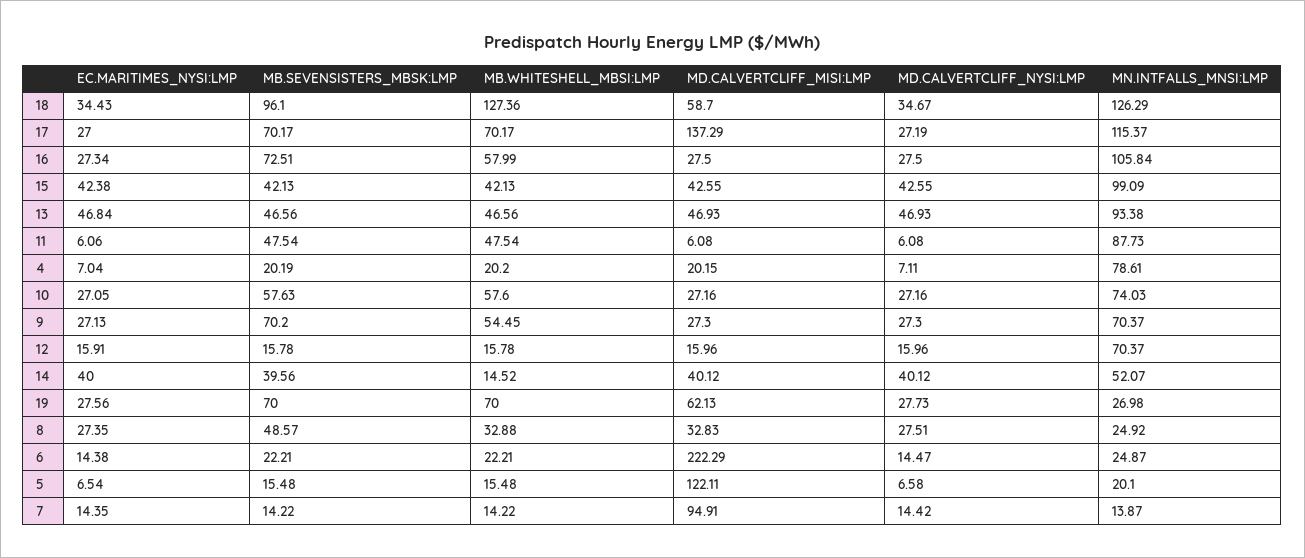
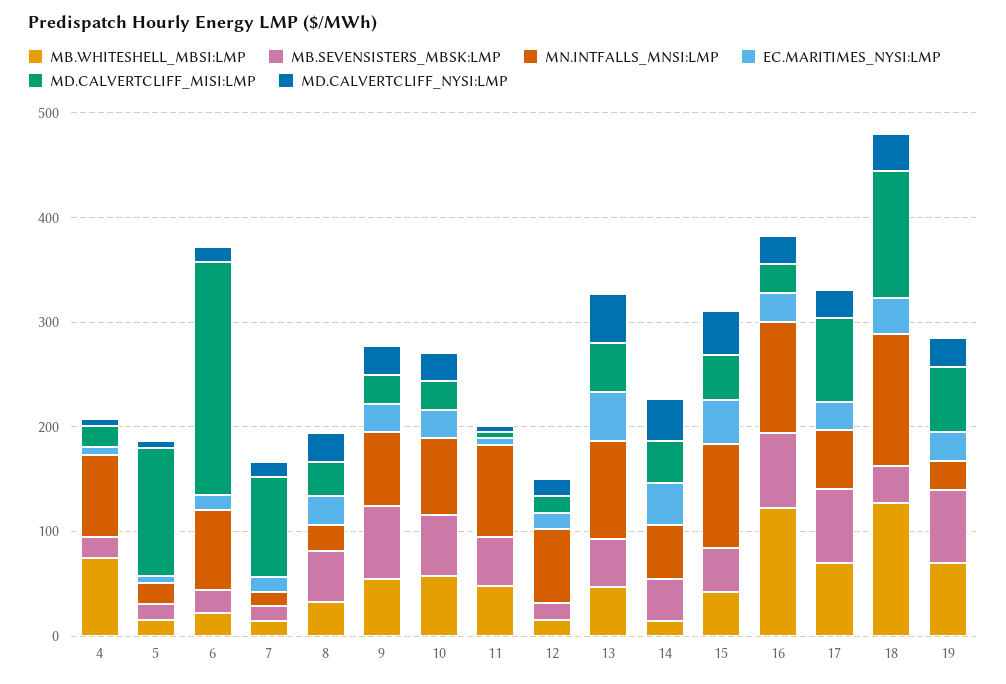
MB.SEVENSISTERS_MBSK:LMP, 18: 96.1 -> 40
MD.CALVERTCLIFF_MISI:LMP, 18: 58.7 -> 120
MD.CALVERTCLIFF_MISI:LMP, 17: 137.29 -> 80
MN.INTFALLS_MNSI:LMP, 17: 115.37 -> 60
MB.WHITESHELL_MBSI:LMP, 16: 57.99 -> 120
MB.WHITESHELL_MBSI:LMP, 4: 20.2 -> 80
MN.INTFALLS_MNSI:LMP, 6: 24.87 -> 80

